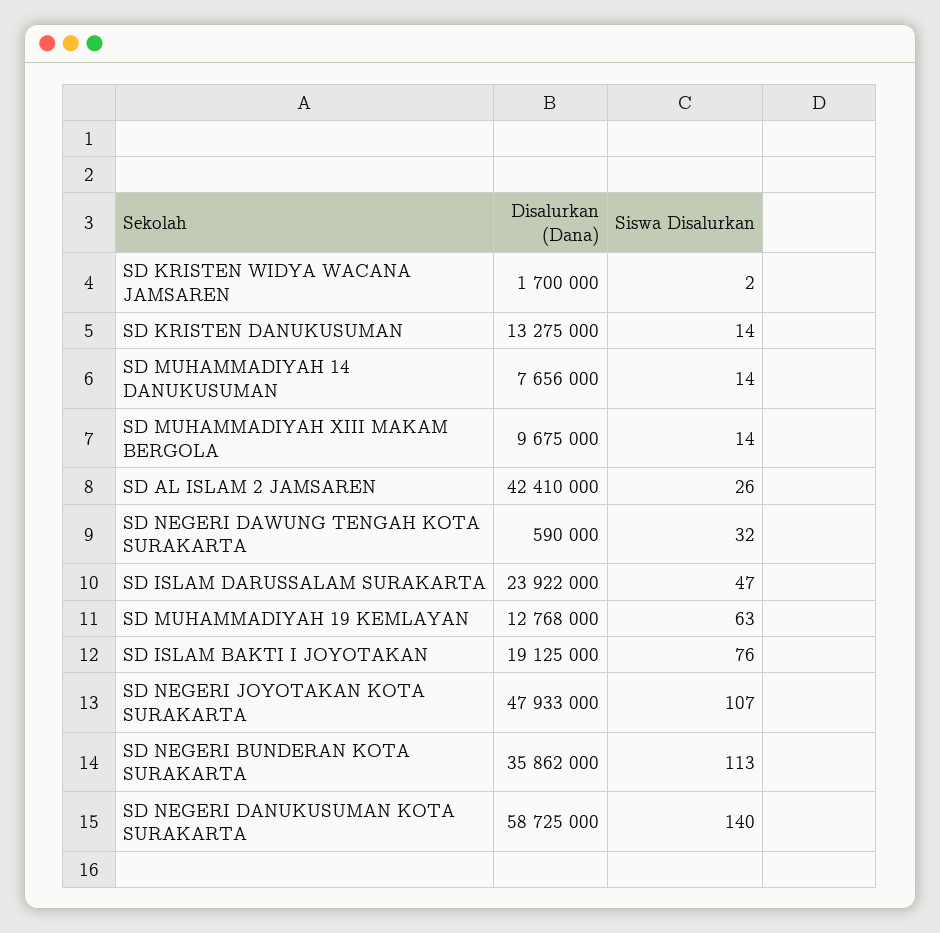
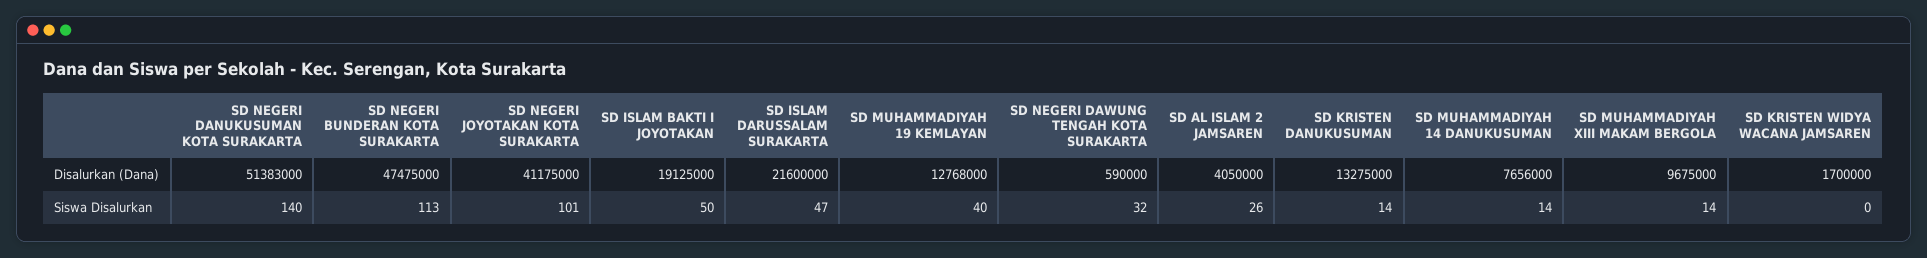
Siswa Disalurkan, SD KRISTEN WIDYA WACANA JAMSAREN: 2 -> 0
Disalurkan (Dana), SD AL ISLAM 2 JAMSAREN: 42410000 -> 4050000
Disalurkan (Dana), SD ISLAM DARUSSALAM SURAKARTA: 23922000 -> 21600000
Siswa Disalurkan, SD MUHAMMADIYAH 19 KEMLAYAN: 63 -> 40
Siswa Disalurkan, SD ISLAM BAKTI I JOYOTAKAN: 76 -> 50
Disalurkan (Dana), SD NEGERI JOYOTAKAN KOTA SURAKARTA: 47933000 -> 41175000
Siswa Disalurkan, SD NEGERI JOYOTAKAN KOTA SURAKARTA: 107 -> 101
Disalurkan (Dana), SD NEGERI BUNDERAN KOTA SURAKARTA: 35862000 -> 47475000
Disalurkan (Dana), SD NEGERI DANUKUSUMAN KOTA SURAKARTA: 58725000 -> 51383000

